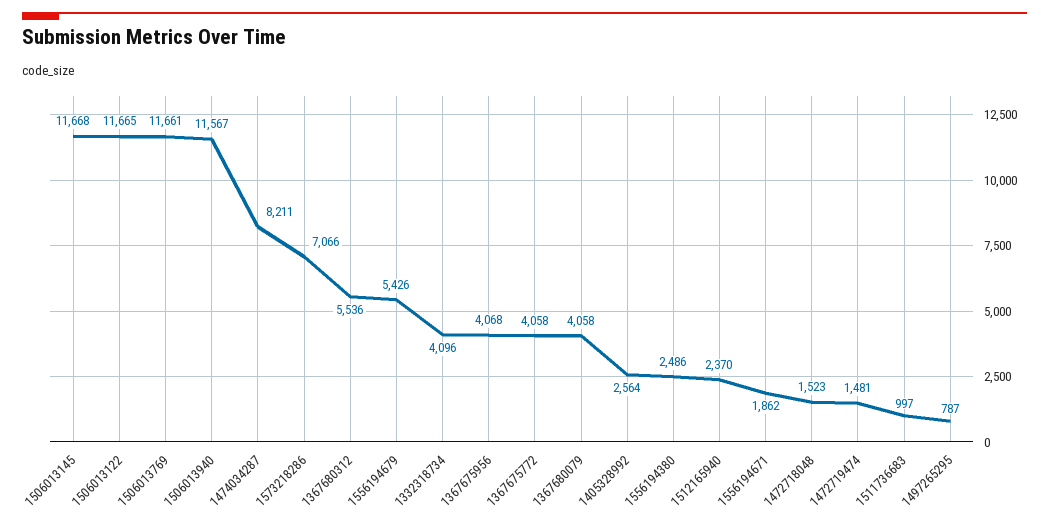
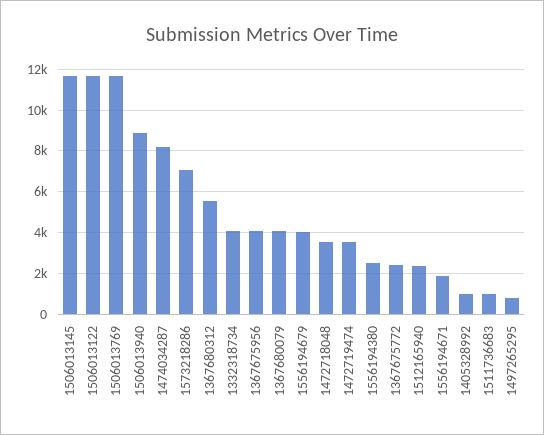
1506013940: 11567 -> 9000
1556194679: 5426 -> 4000
1367675772: 4058 -> 2500
1405328992: 2564 -> 1000
1472718048: 1523 -> 3500
1472719474: 1481 -> 3500

